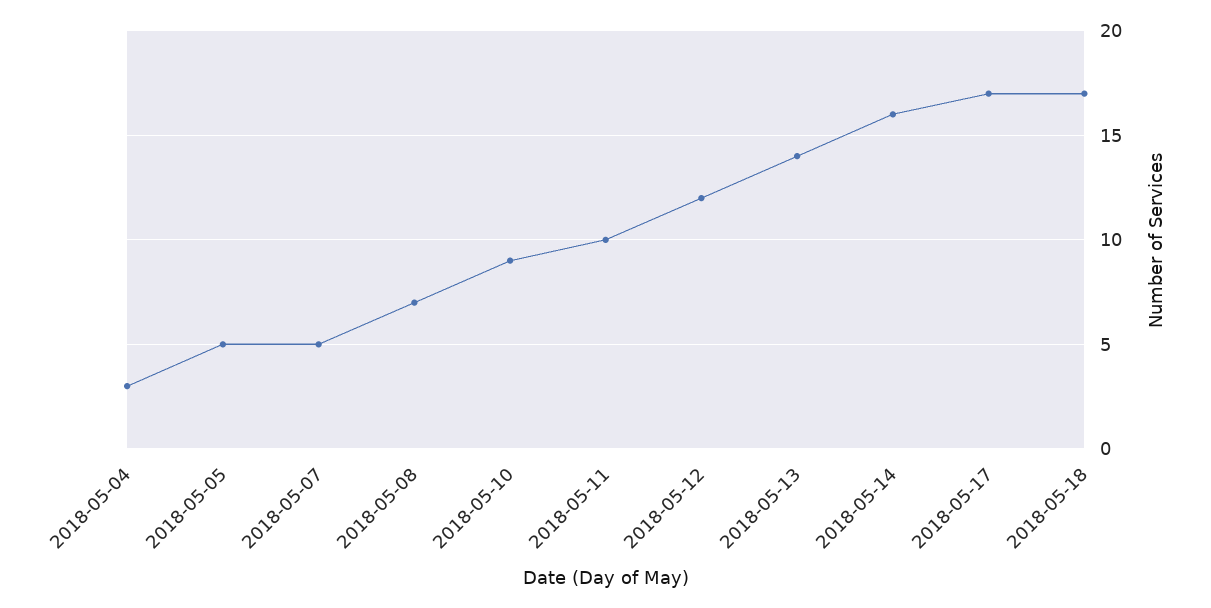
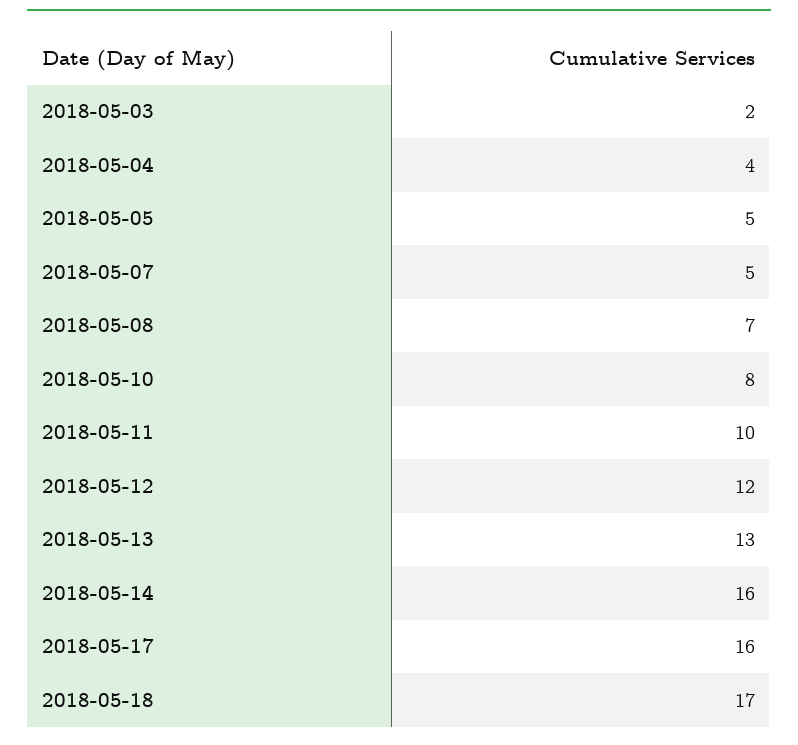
2018-05-04: 3 -> 4
2018-05-10: 9 -> 8
2018-05-13: 14 -> 13
2018-05-17: 17 -> 16
2018-05-03: none -> 2

